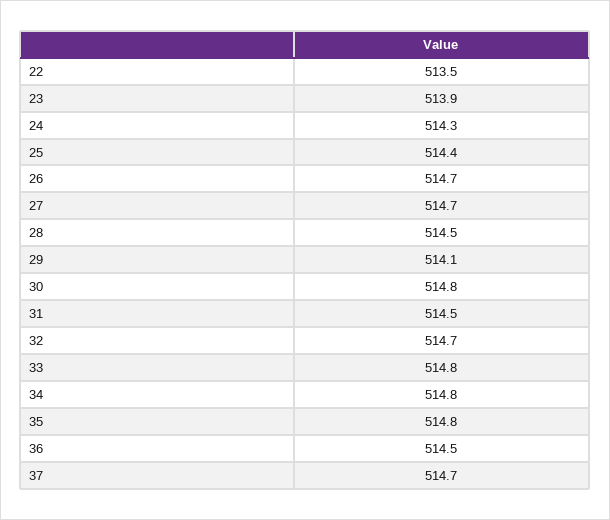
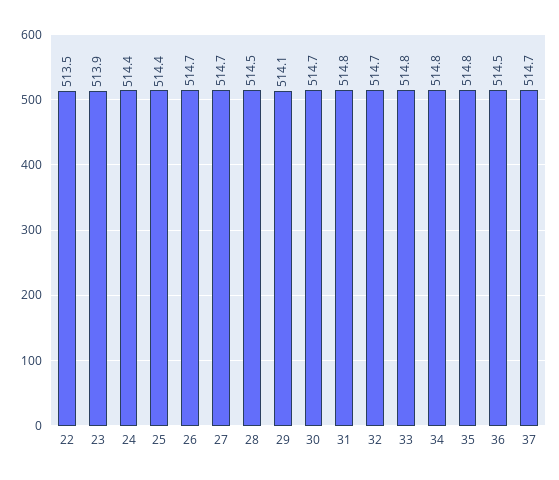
24: 514.3 -> 514.4
30: 514.8 -> 514.7
31: 514.5 -> 514.8

